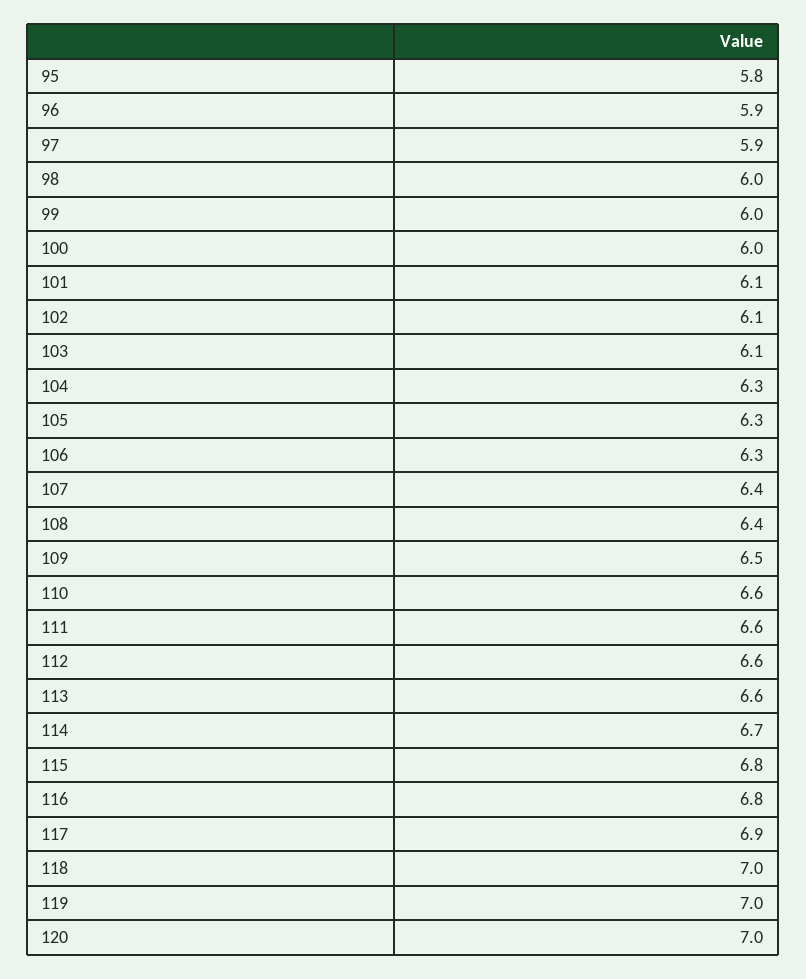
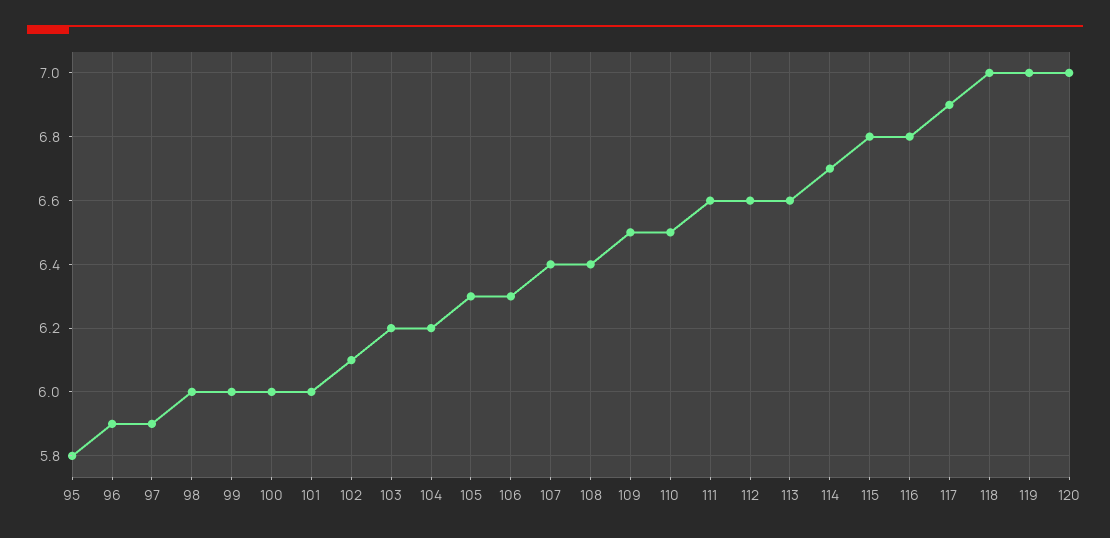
101: 6.1 -> 6
103: 6.1 -> 6.2
104: 6.3 -> 6.2
110: 6.6 -> 6.5

